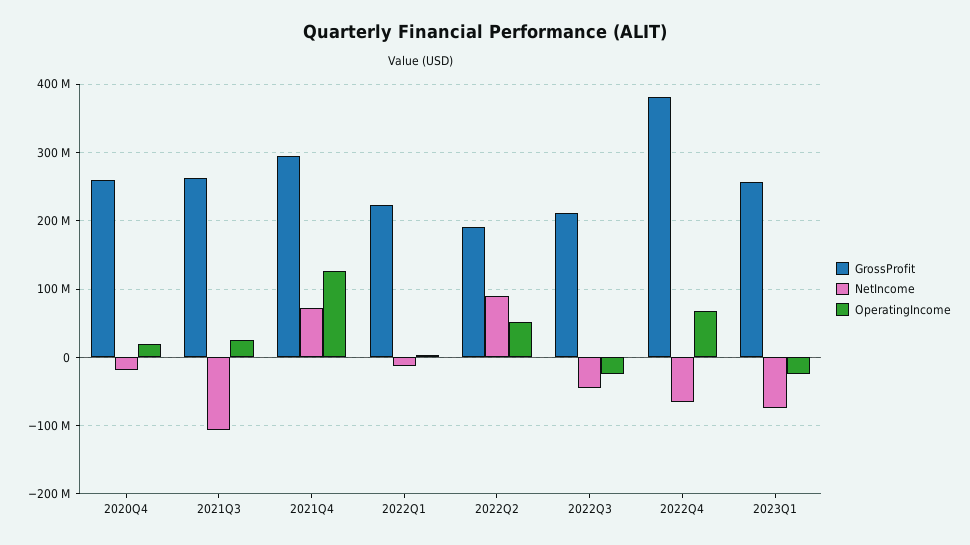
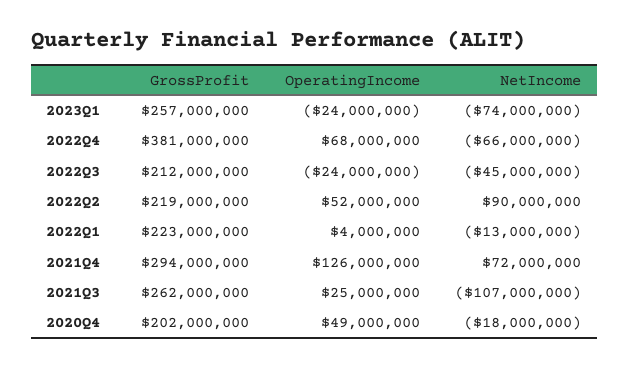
GrossProfit, 2020Q4: 260000000 -> 202000000
OperatingIncome, 2020Q4: 20000000 -> 49000000
GrossProfit, 2022Q2: 190000000 -> 219000000

